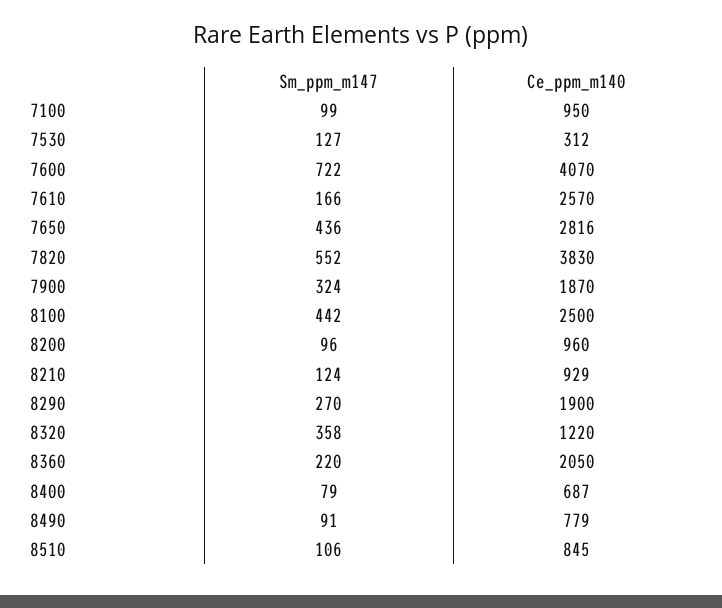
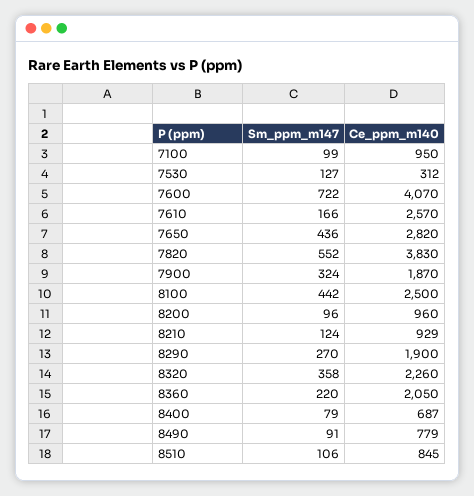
Ce_ppm_m140, 7650: 2816 -> 2820
Ce_ppm_m140, 8320: 1220 -> 2260

